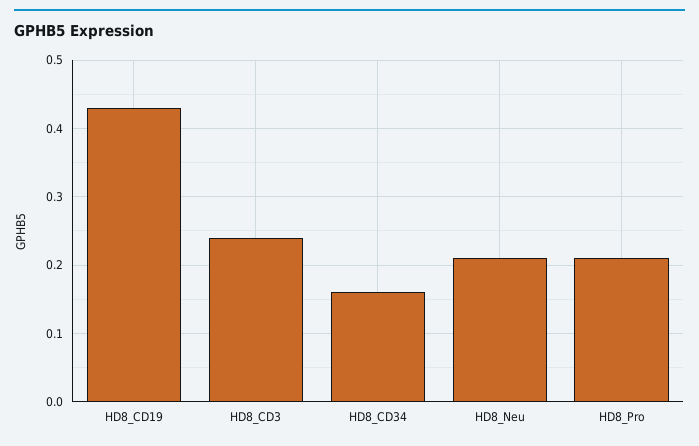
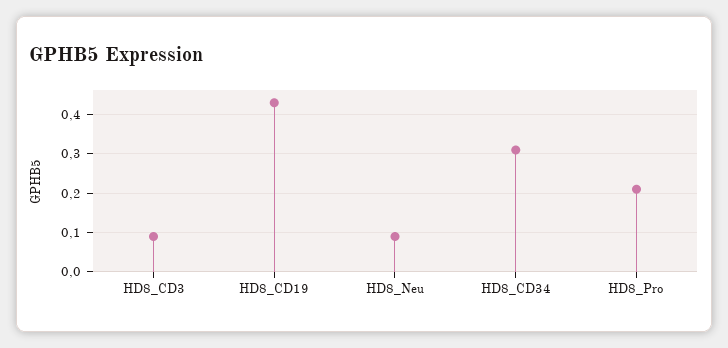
HD8_CD3: 0.24 -> 0.1
HD8_CD34: 0.16 -> 0.3
HD8_Neu: 0.21 -> 0.1

